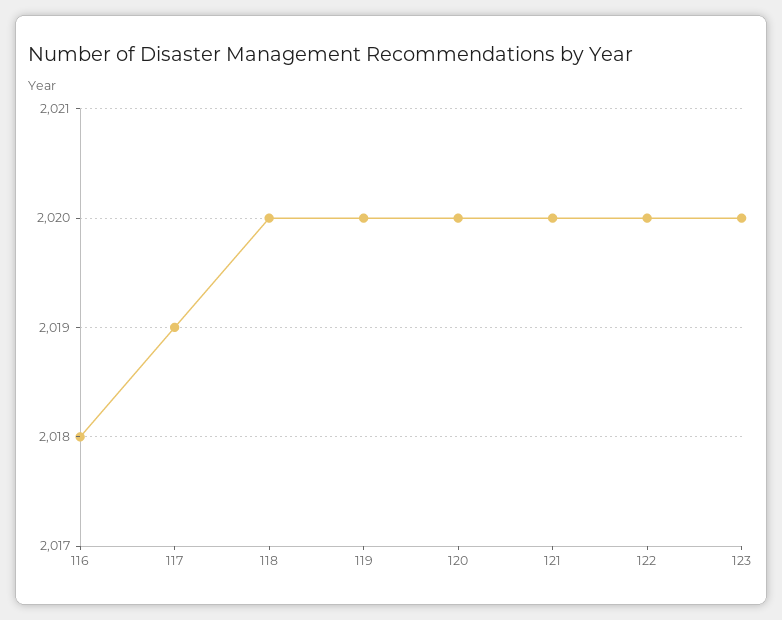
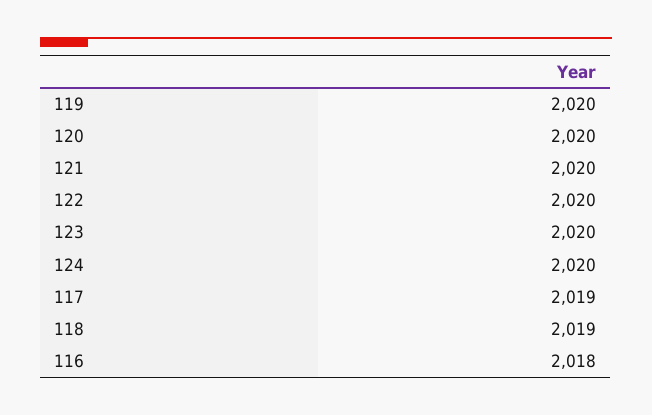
118: 2020 -> 2019
124: none -> 2020

